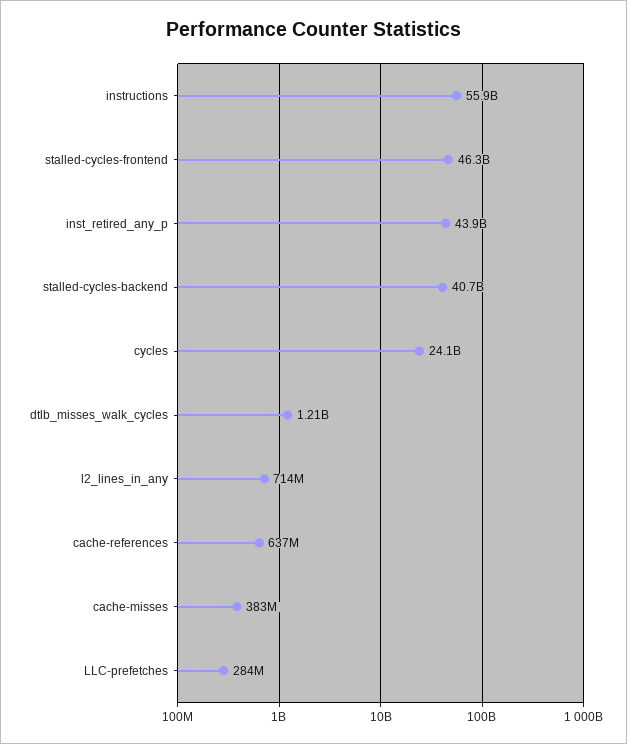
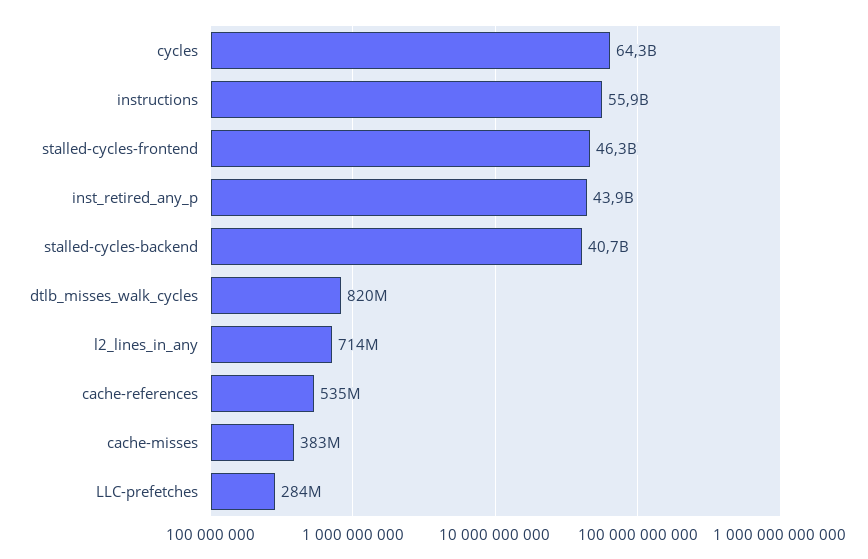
cycles: 24100000000 -> 64300000000
dtlb_misses_walk_cycles: 1210000000 -> 820000000
cache-references: 637000000 -> 535000000

